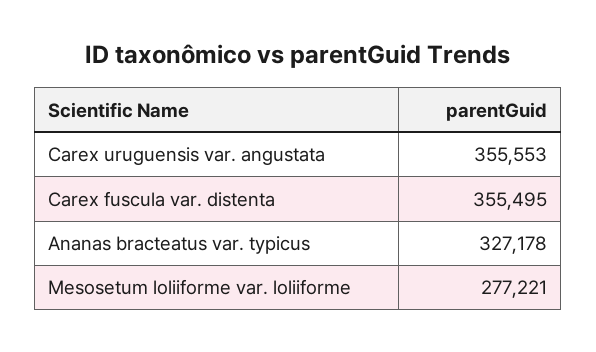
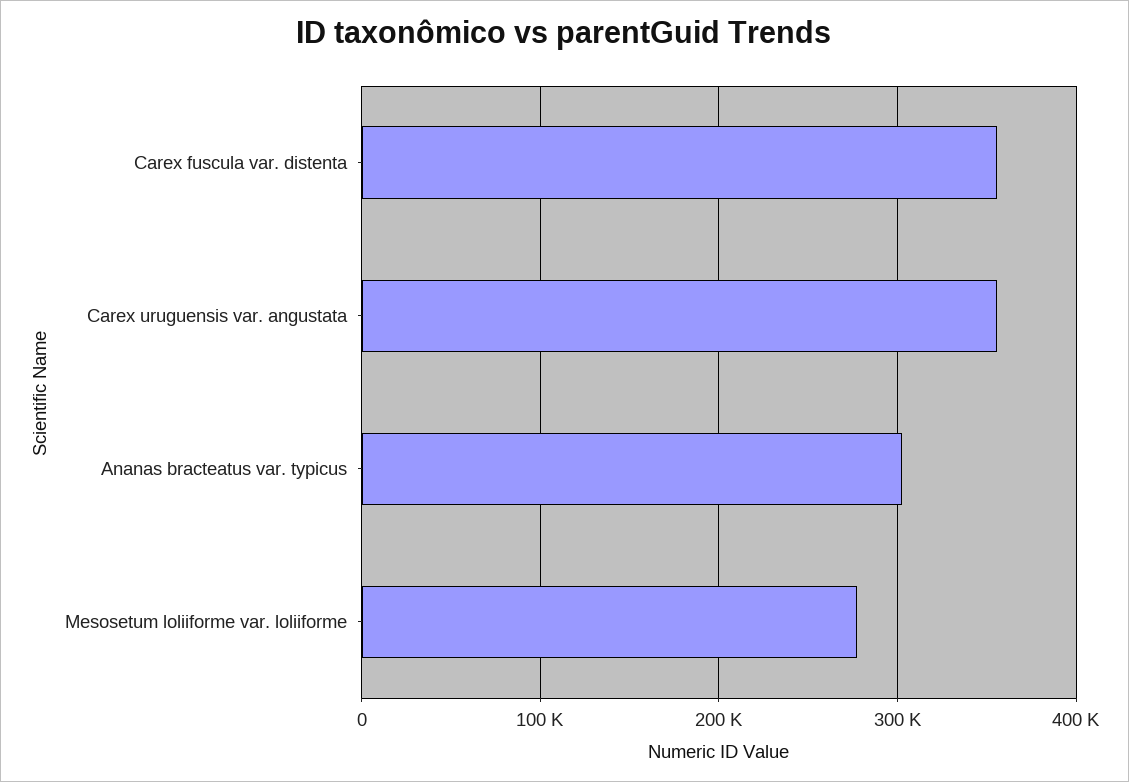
Ananas bracteatus var. typicus: 327178 -> 300000

